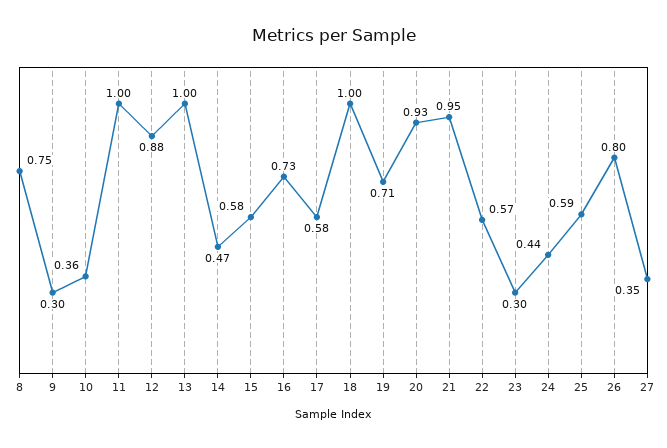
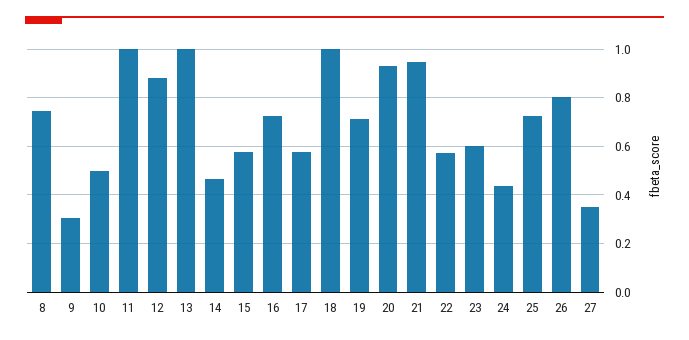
10: 0.36 -> 0.5
23: 0.3 -> 0.6
25: 0.59 -> 0.725

